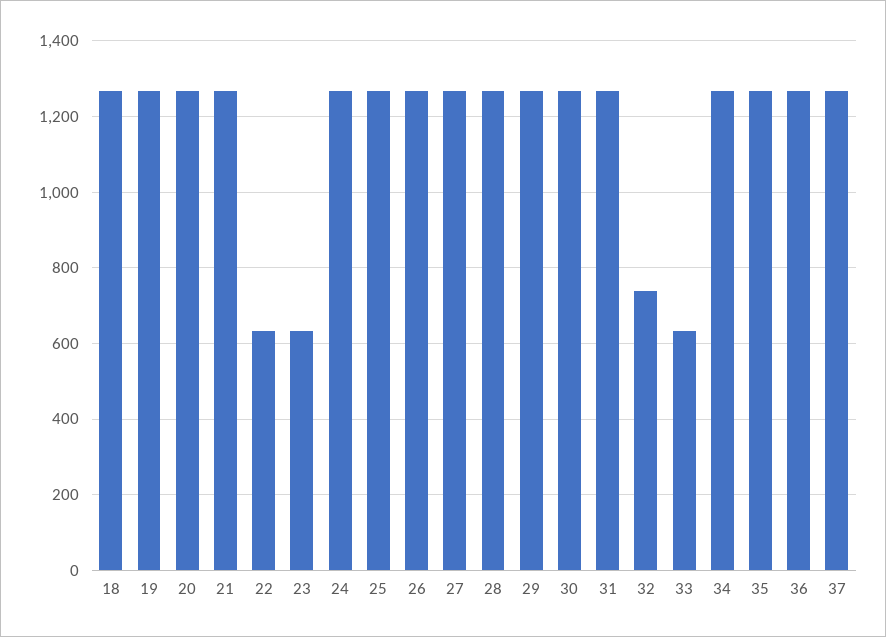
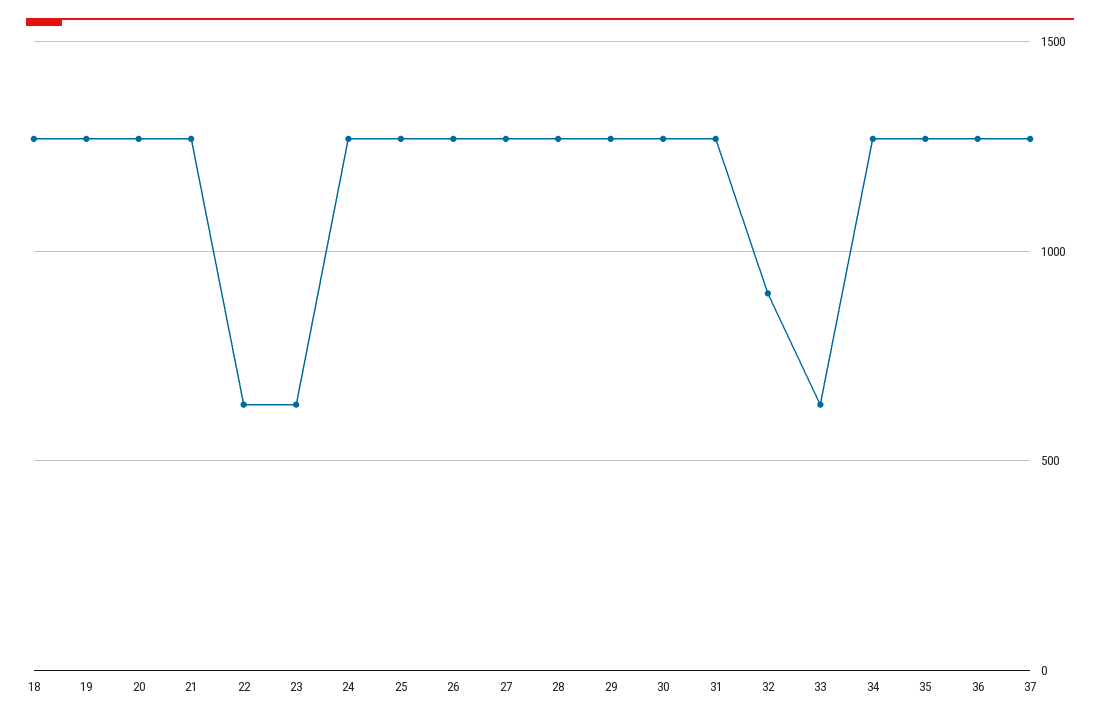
32: 740 -> 900

